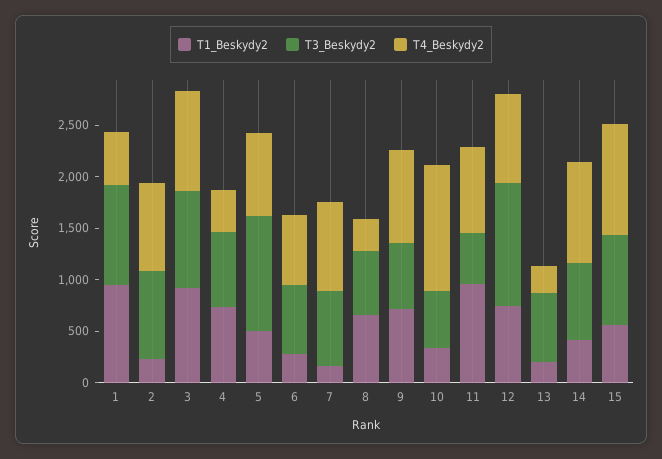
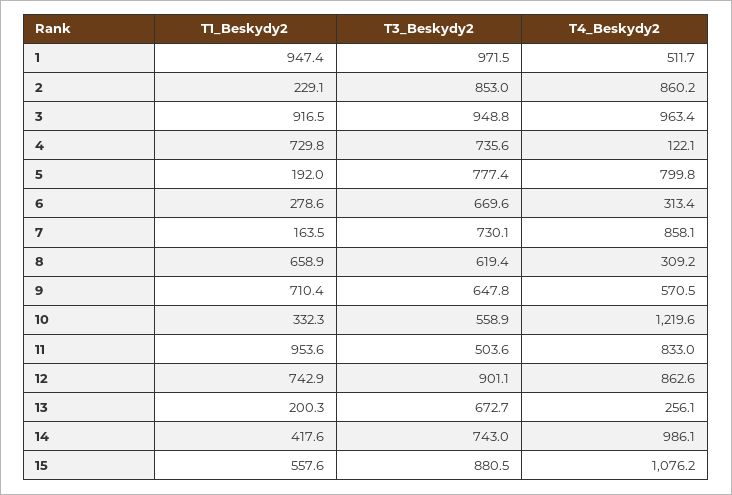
T4_Beskydy2, 4: 400 -> 122.1
T1_Beskydy2, 5: 500 -> 192
T3_Beskydy2, 5: 1100 -> 777.4
T4_Beskydy2, 6: 700 -> 313.4
T4_Beskydy2, 9: 900 -> 570.5
T3_Beskydy2, 12: 1200 -> 901.1

